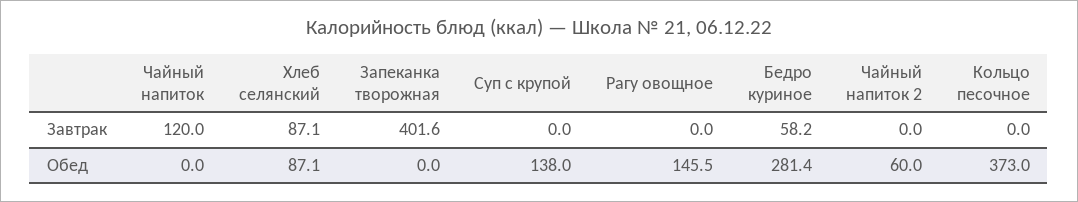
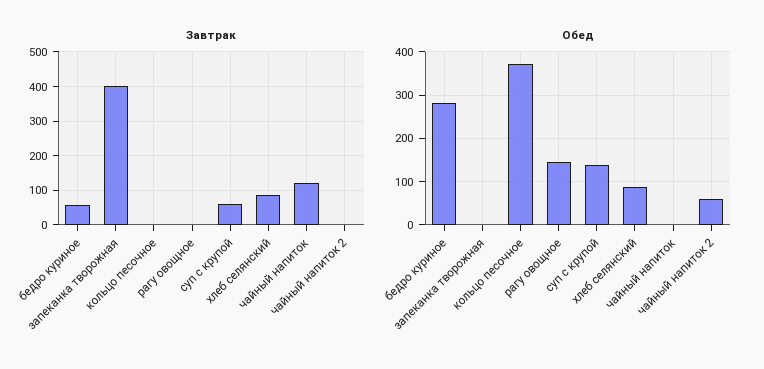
Завтрак, Суп с крупой: 0 -> 60

